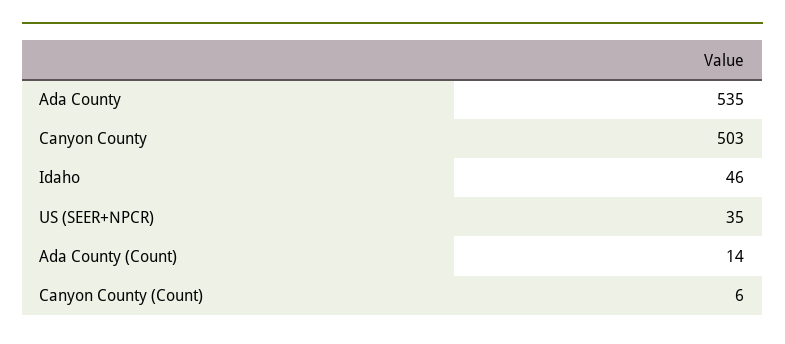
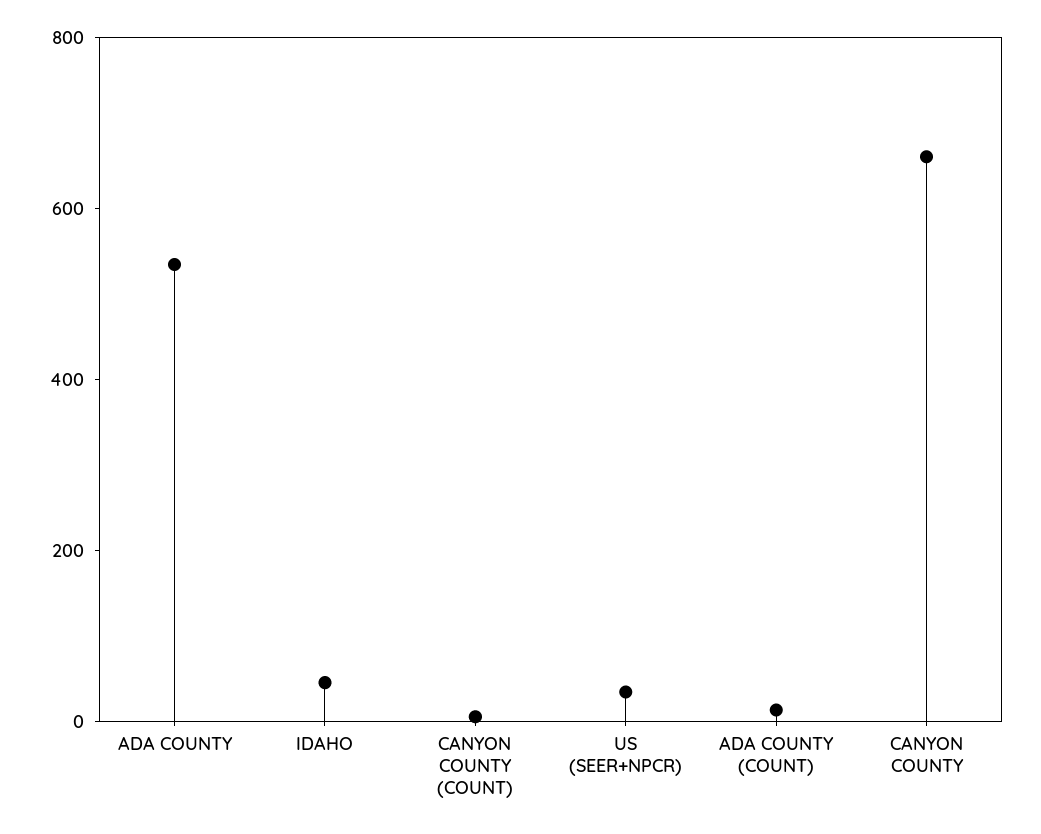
Canyon County: 503 -> 650

